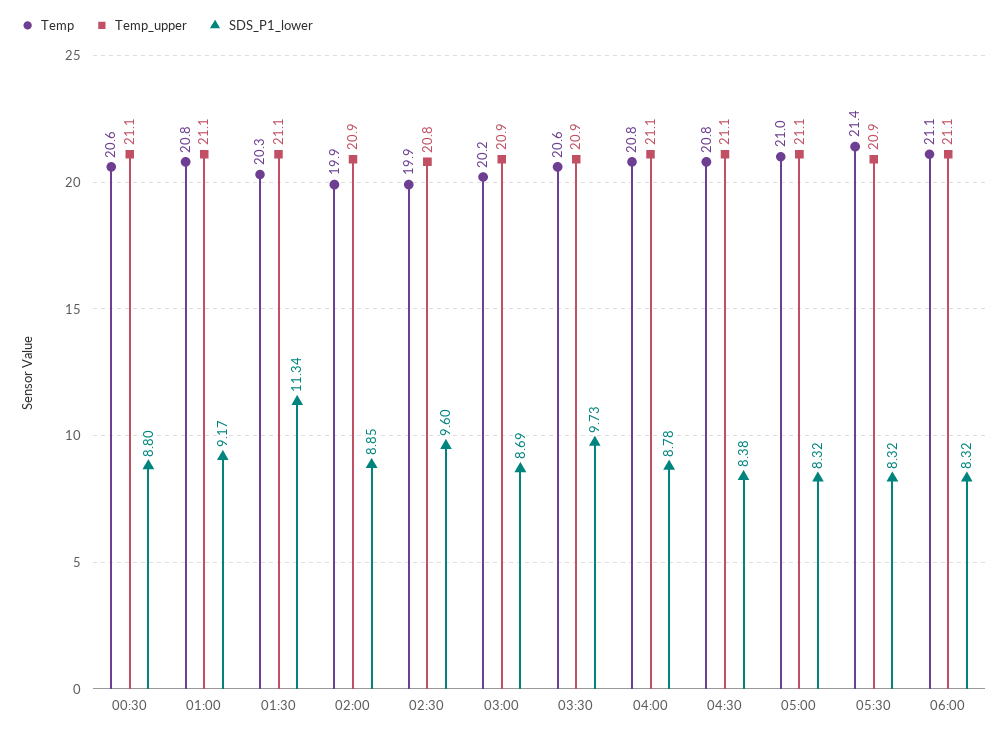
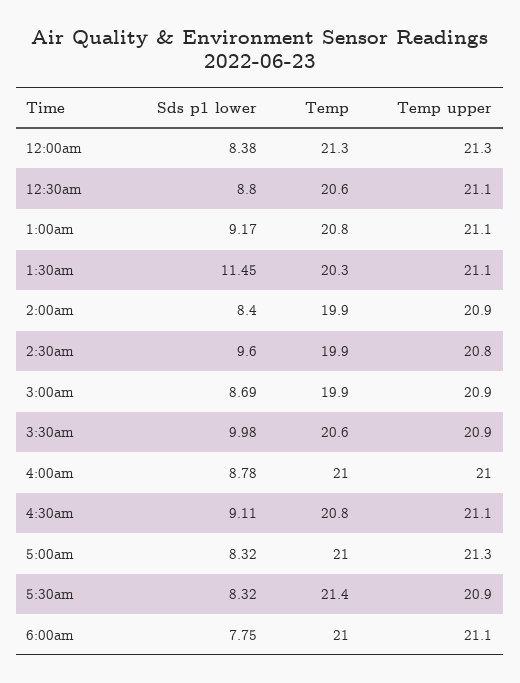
SDS_P1_lower, 01:30: 11.34 -> 11.45
SDS_P1_lower, 02:00: 8.85 -> 8.4
Temp, 03:00: 20.2 -> 19.9
SDS_P1_lower, 03:30: 9.73 -> 9.98
Temp, 04:00: 20.8 -> 21
Temp_upper, 04:00: 21.1 -> 21
SDS_P1_lower, 04:30: 8.38 -> 9.11
Temp_upper, 05:00: 21.1 -> 21.3
Temp, 06:00: 21.1 -> 21
SDS_P1_lower, 06:00: 8.32 -> 7.75
SDS_P1_lower, 12:00am: none -> 8.38
Temp, 12:00am: none -> 21.3
Temp_upper, 12:00am: none -> 21.3

